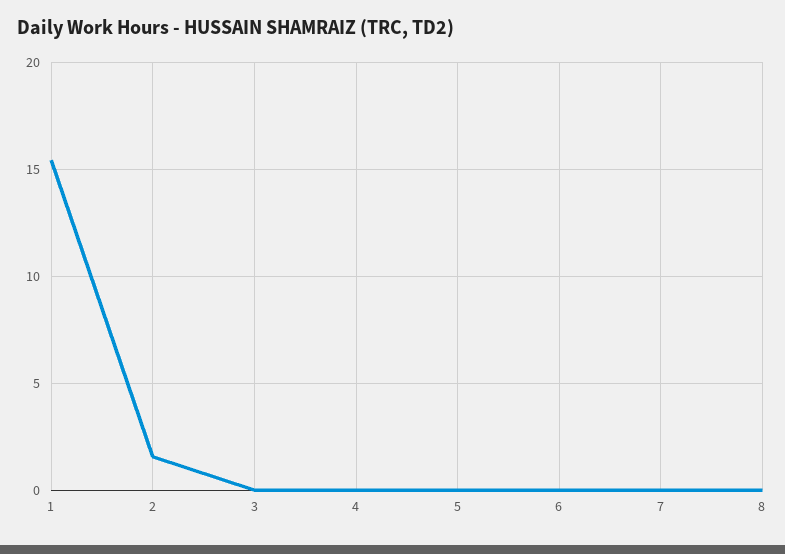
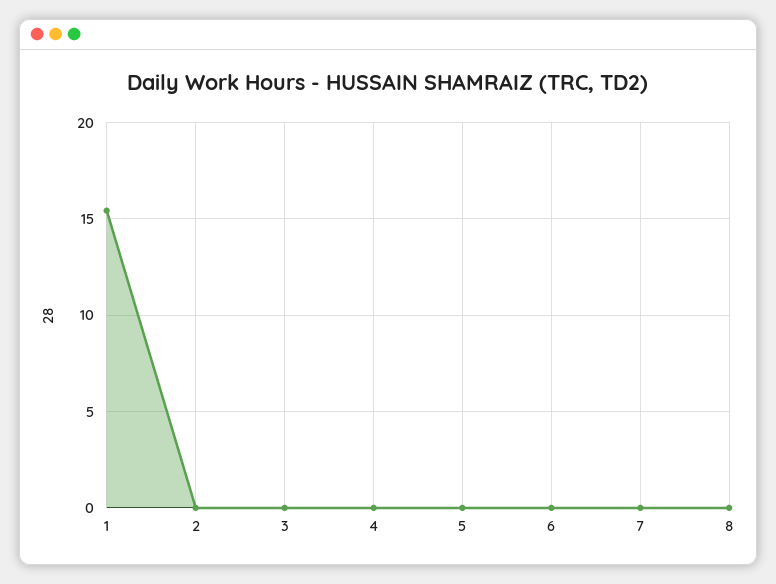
2: 1.5 -> 0

